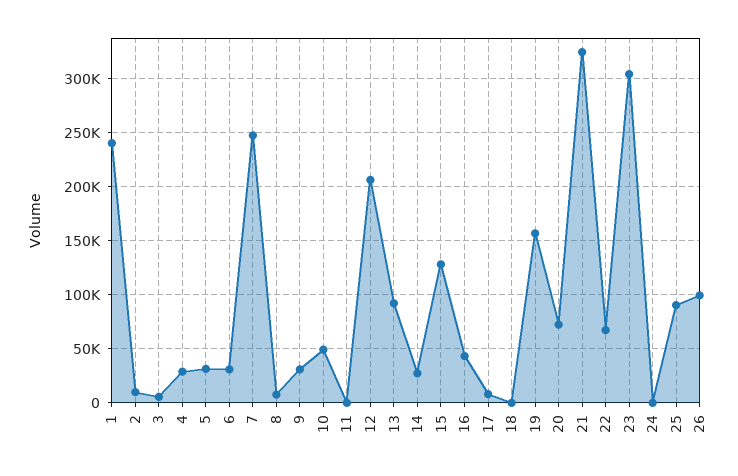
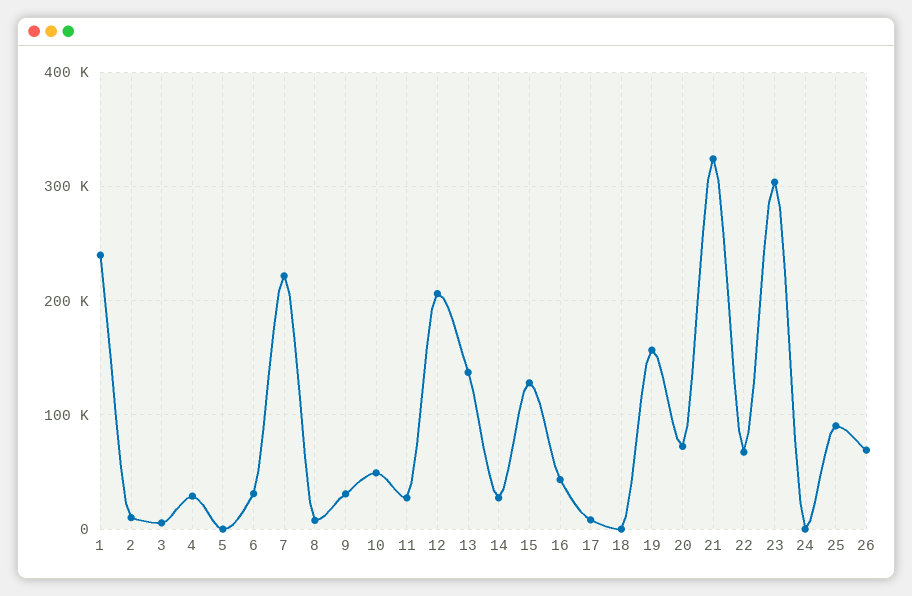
5: 30000 -> 0
7: 250000 -> 220000
11: 0 -> 30000
13: 90000 -> 140000
26: 100000 -> 70000

